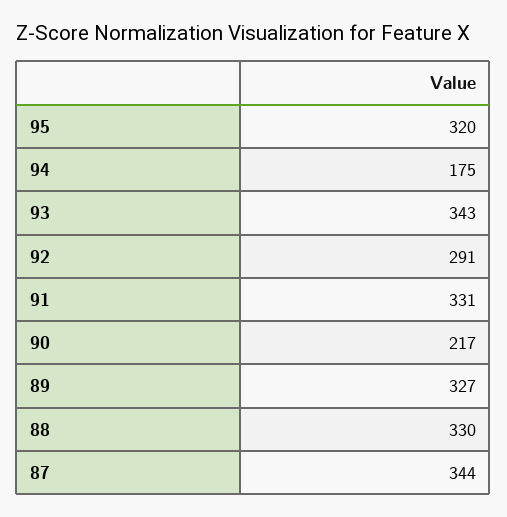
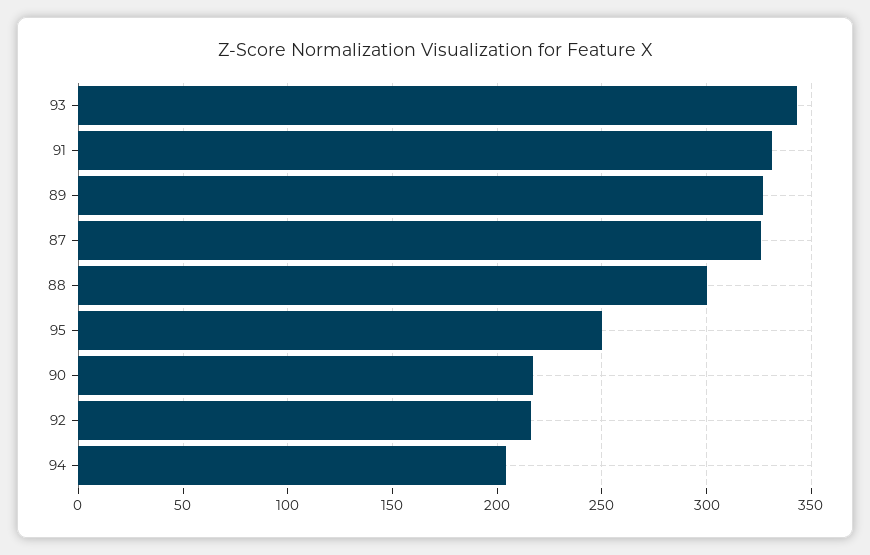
95: 320 -> 250
94: 175 -> 205
92: 291 -> 215
88: 330 -> 300
87: 344 -> 325

